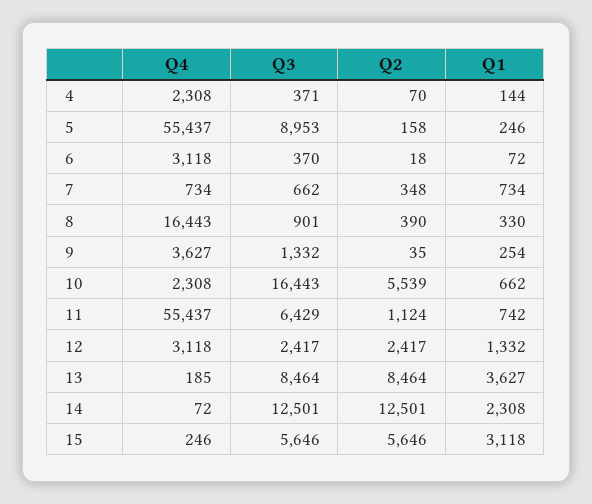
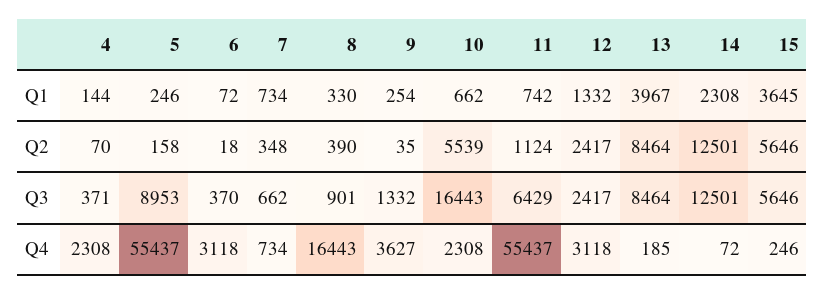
Q1, 13: 3627 -> 3967
Q1, 15: 3118 -> 3645

